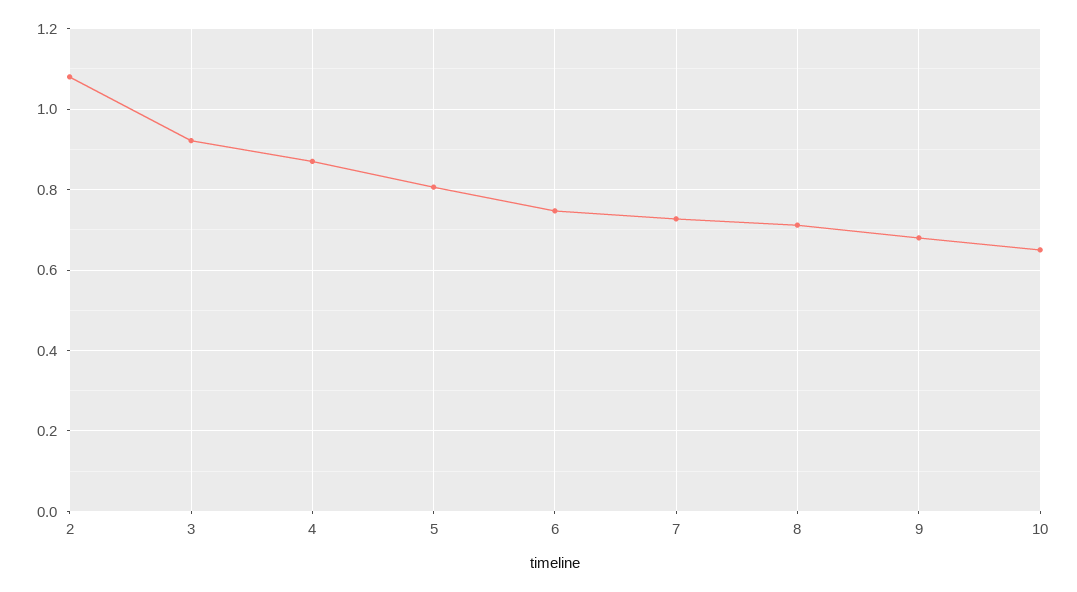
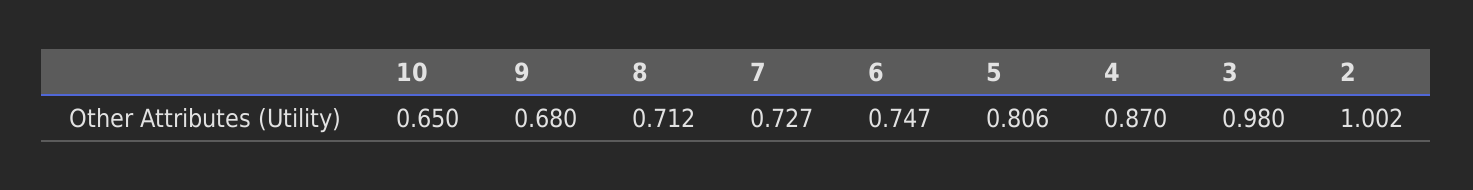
2: 1.08 -> 1.002
3: 0.92 -> 0.98

